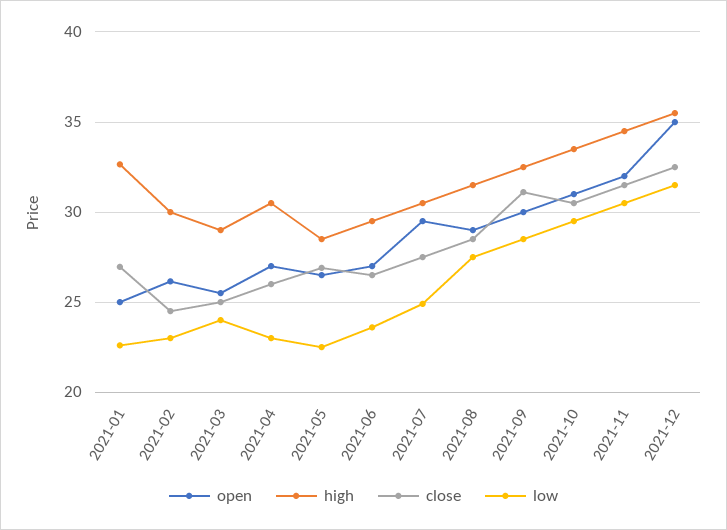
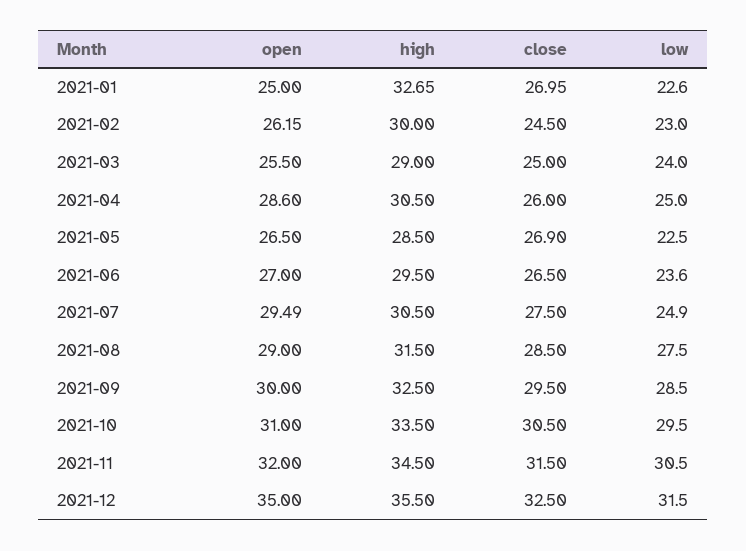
open, 2021-04: 27 -> 28.6
low, 2021-04: 23 -> 25
close, 2021-09: 31 -> 29.5

